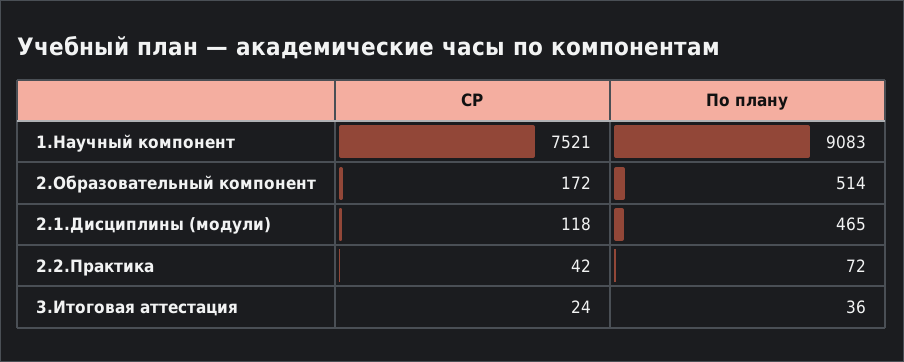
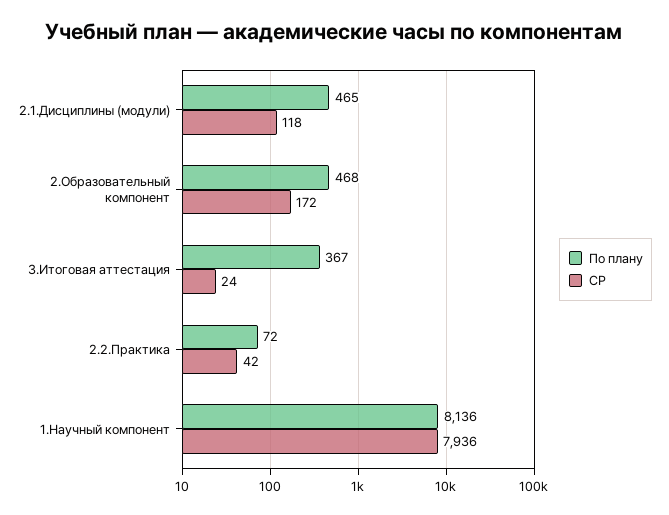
СР, 1.Научный компонент: 7521 -> 7936
По плану, 1.Научный компонент: 9083 -> 8136
По плану, 2.Образовательный компонент: 514 -> 468
По плану, 3.Итоговая аттестация: 36 -> 367

